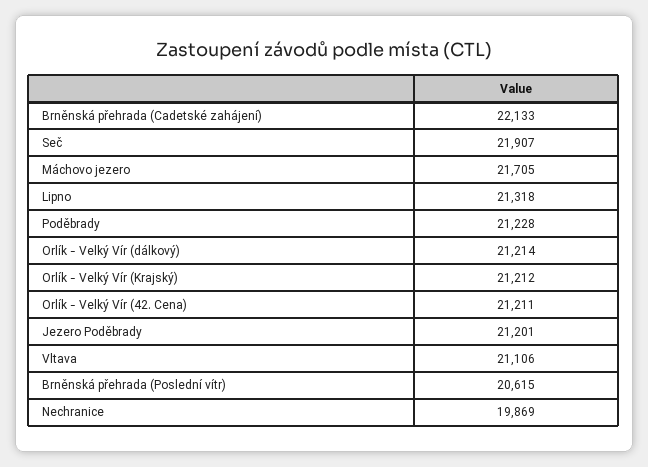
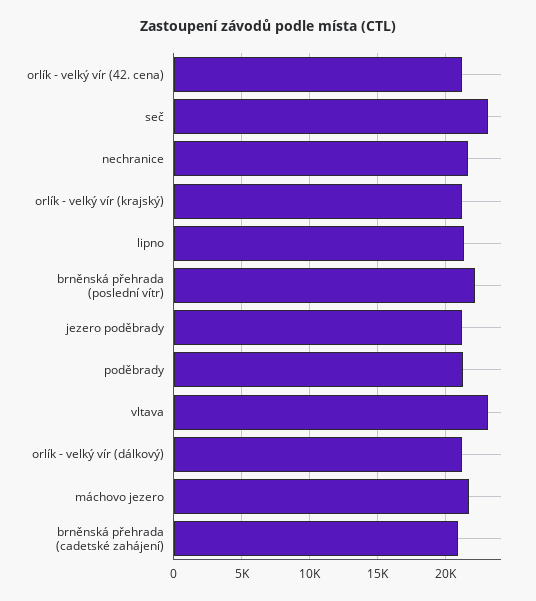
Brněnská přehrada (Cadetské zahájení): 22133 -> 21000
Seč: 21907 -> 23000
Vltava: 21106 -> 23000
Brněnská přehrada (Poslední vítr): 20615 -> 22000
Nechranice: 19869 -> 21500

